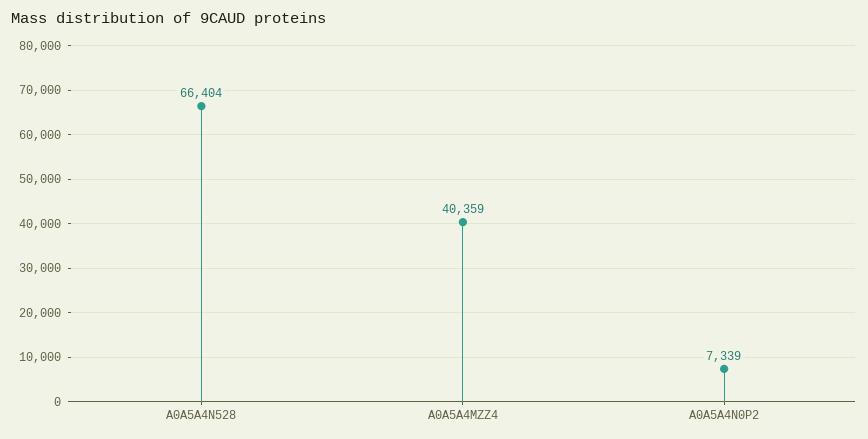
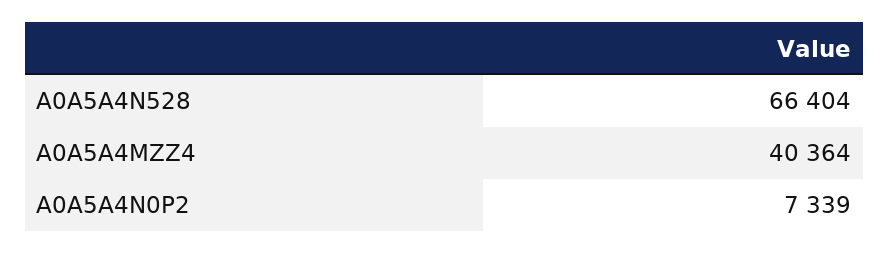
A0A5A4MZZ4: 40359 -> 40364

